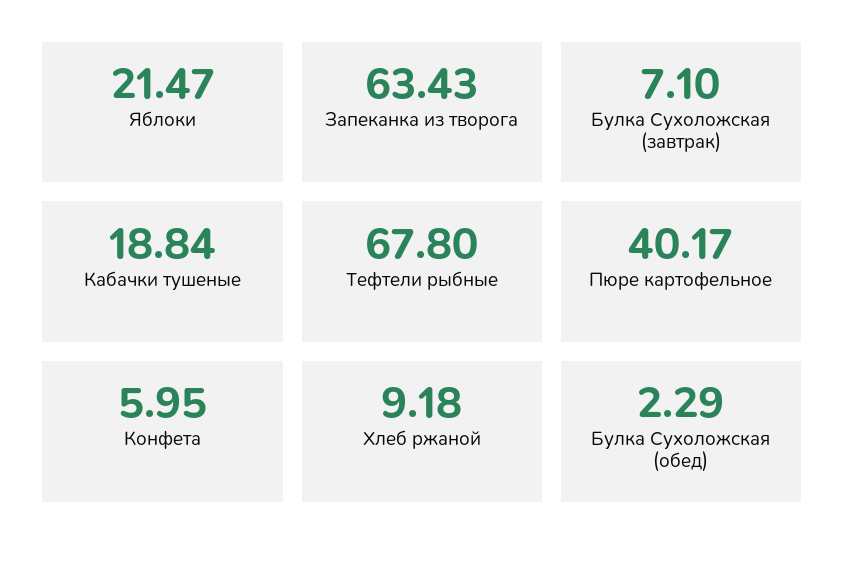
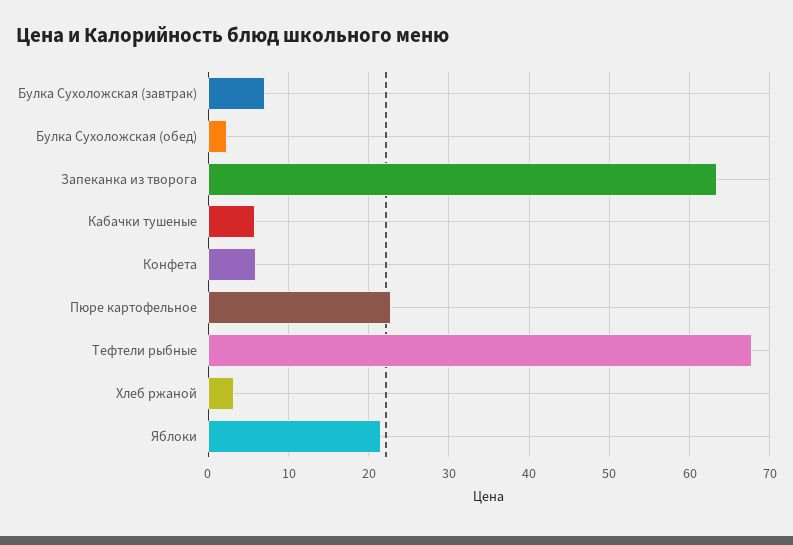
Кабачки тушеные: 18.84 -> 6
Пюре картофельное: 40.17 -> 23
Хлеб ржаной: 9.18 -> 3

